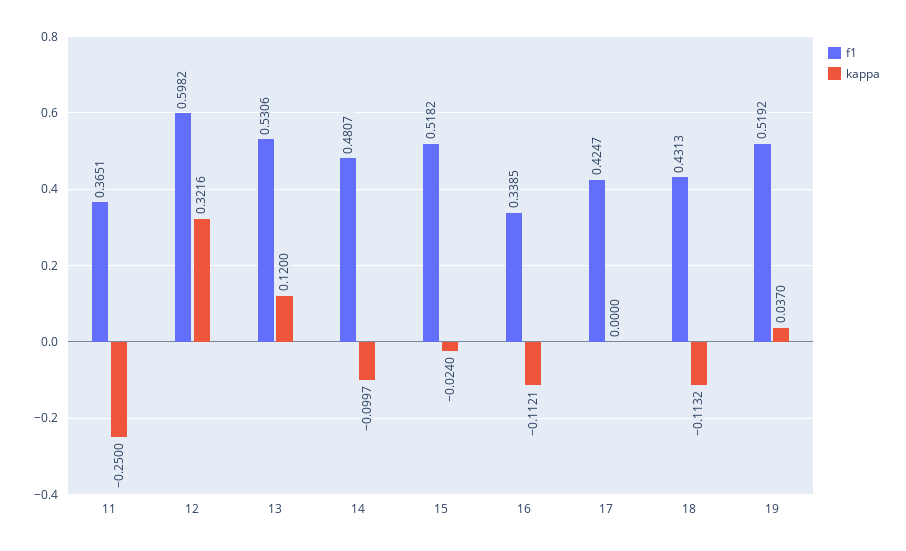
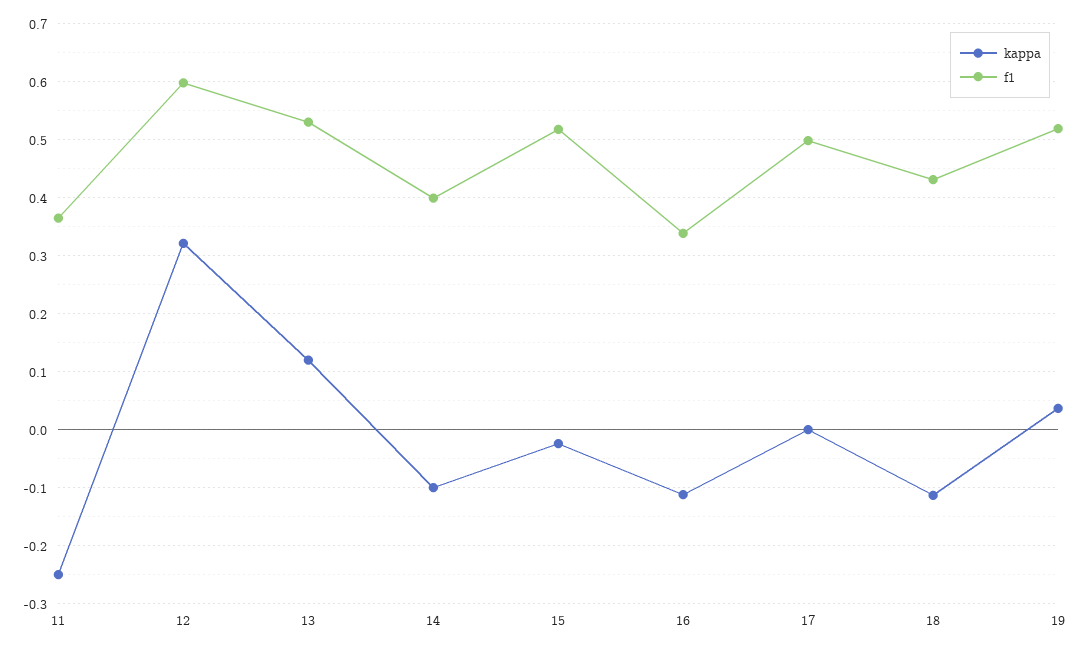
f1, 14: 0.4807 -> 0.4
f1, 17: 0.4247 -> 0.5

